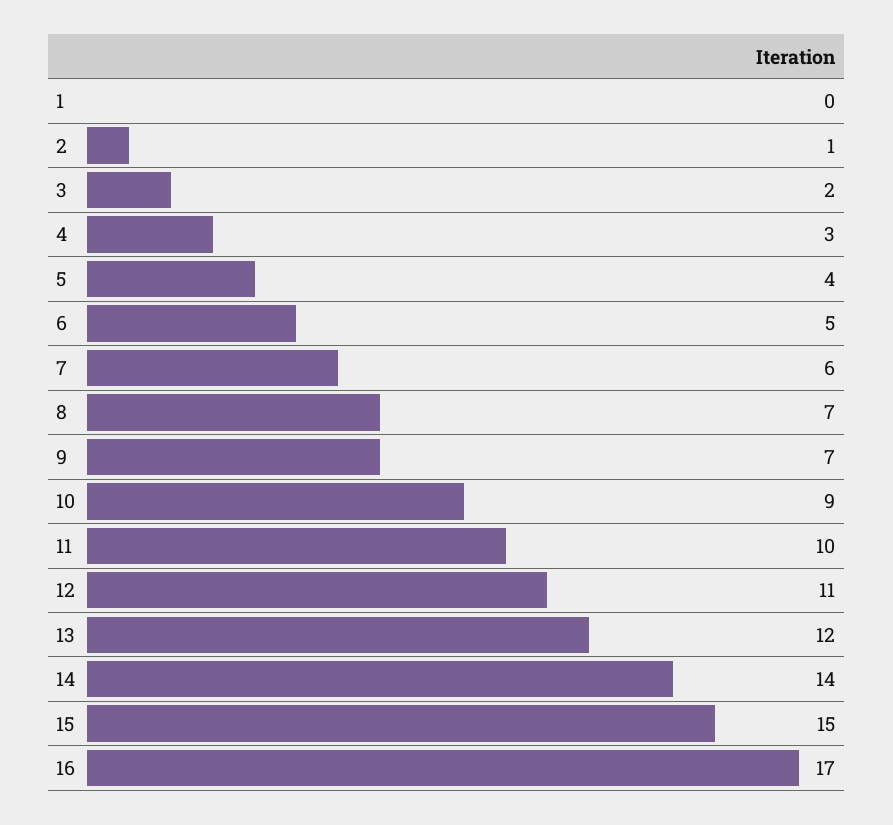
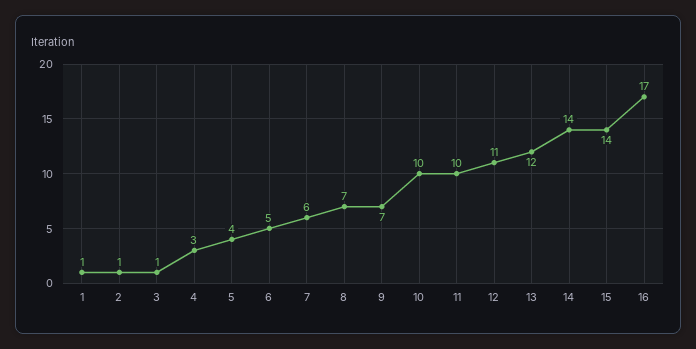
1: 0 -> 1
3: 2 -> 1
10: 9 -> 10
15: 15 -> 14

